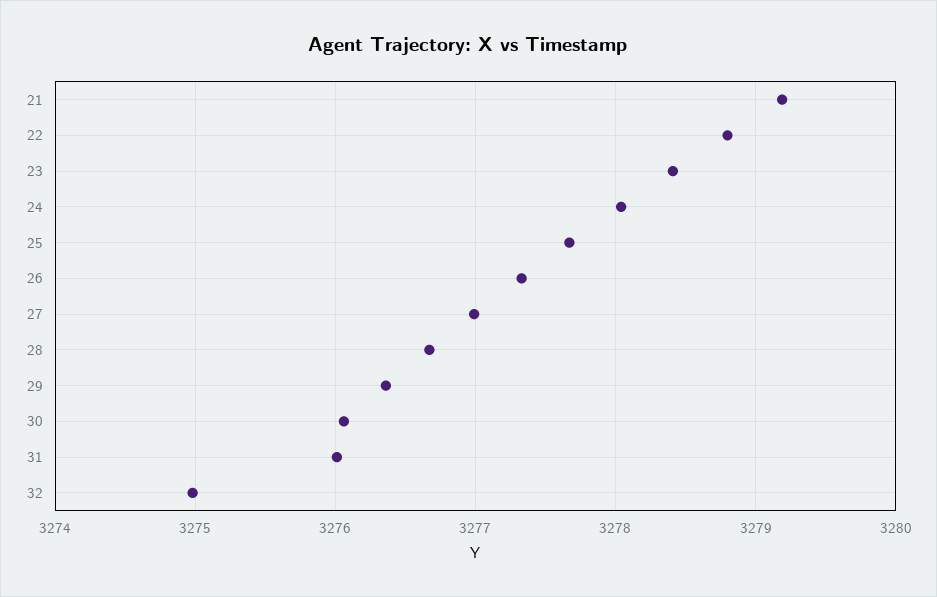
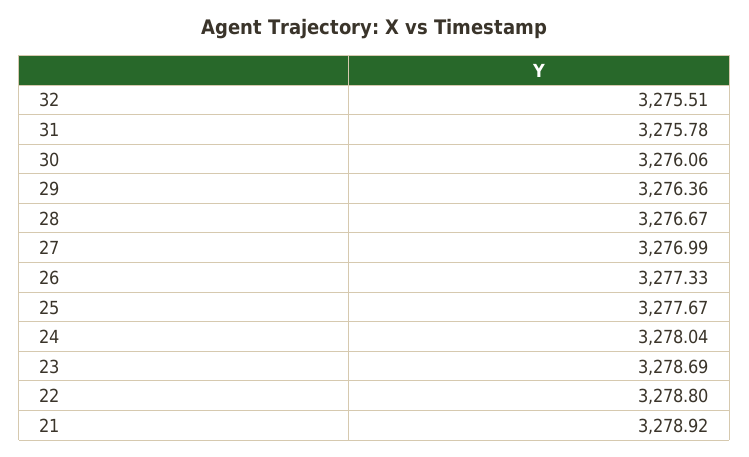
21: 3279.2 -> 3278.92
23: 3278.4 -> 3278.69
31: 3276 -> 3275.78
32: 3275 -> 3275.51

